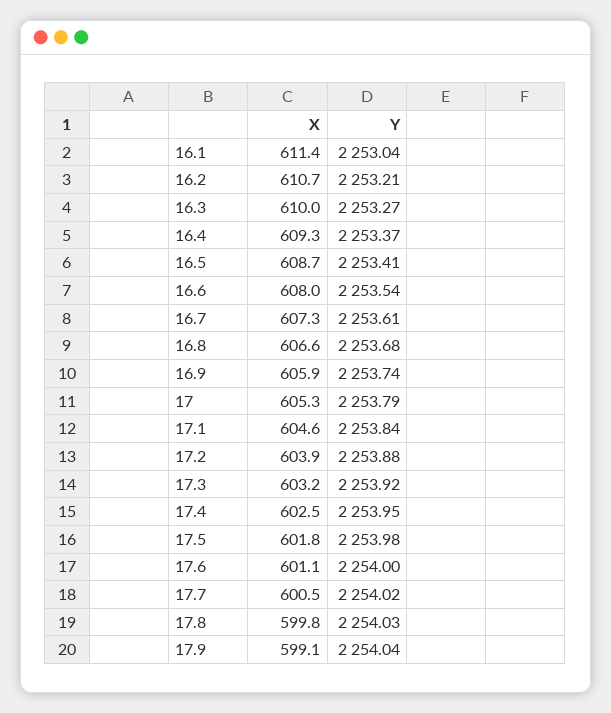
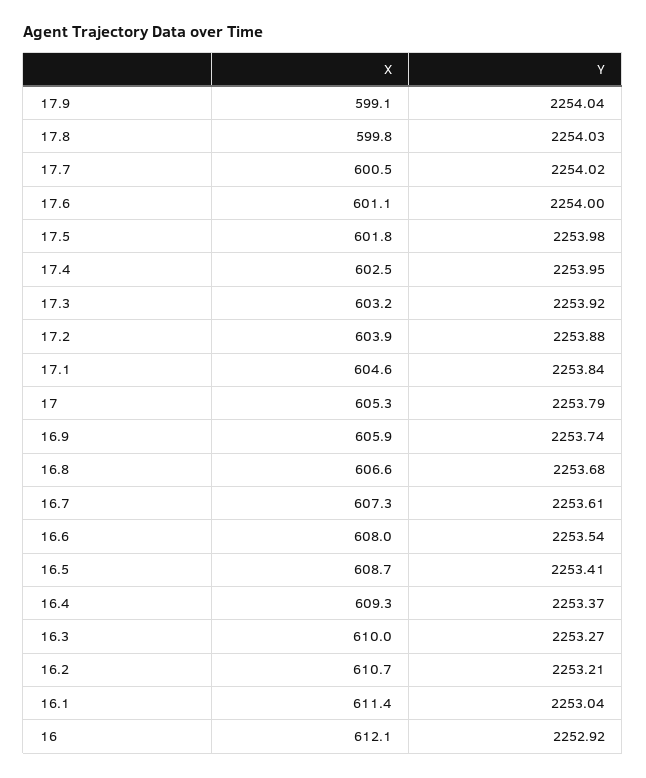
X, 16: none -> 612.1
Y, 16: none -> 2252.92

